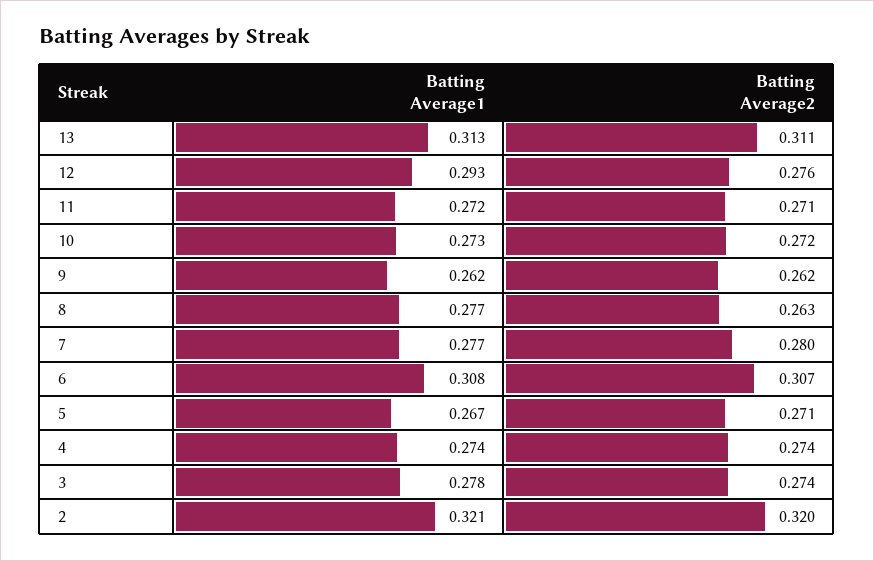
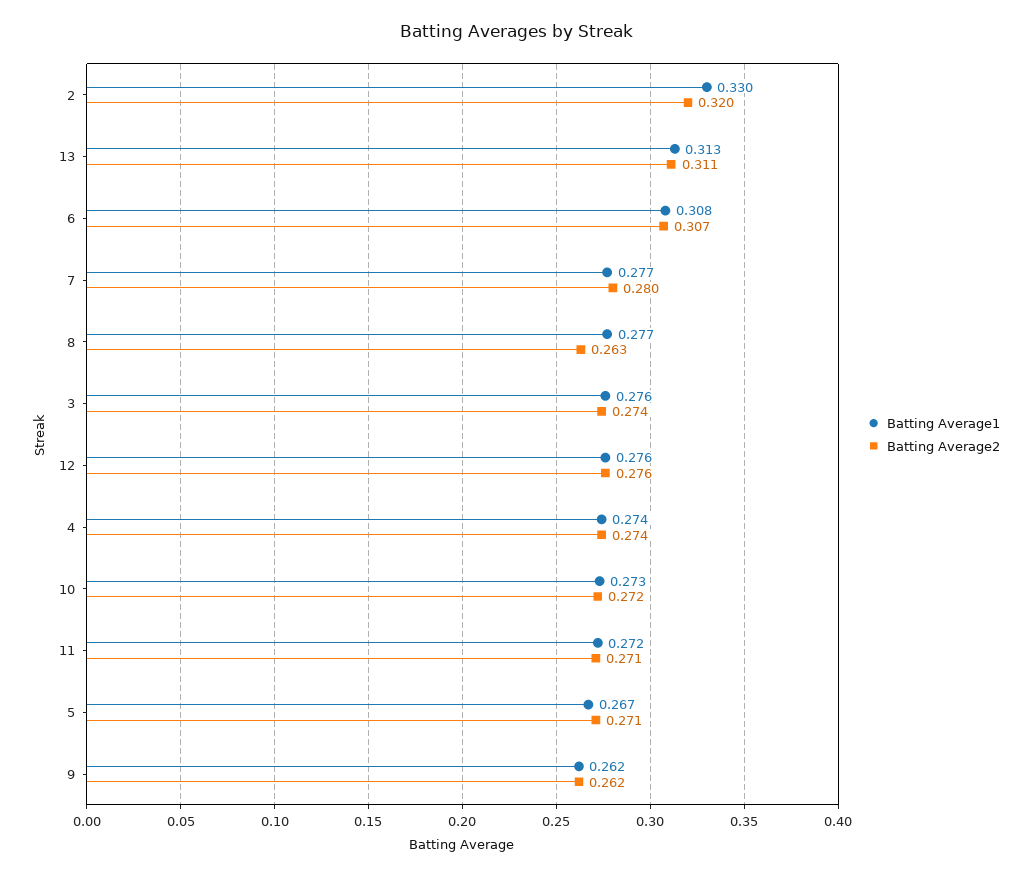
Batting Average1, 12: 0.293 -> 0.276
Batting Average1, 3: 0.278 -> 0.276
Batting Average1, 2: 0.321 -> 0.33

